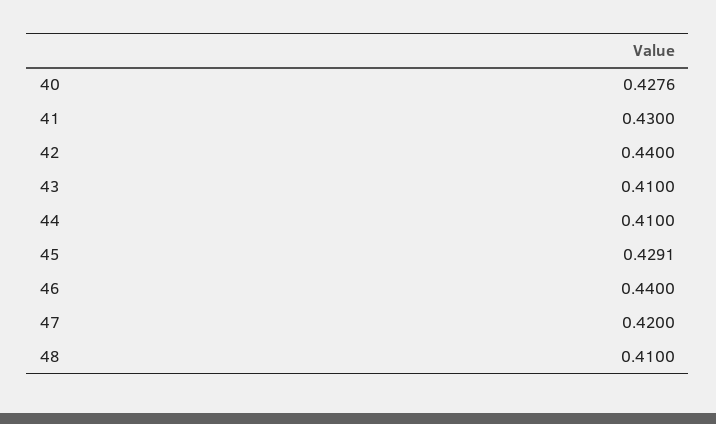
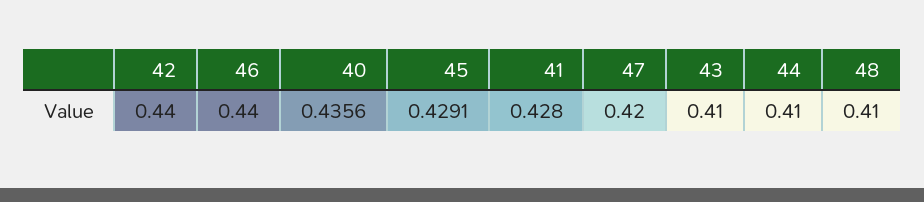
40: 0.4276 -> 0.4356
41: 0.43 -> 0.428

